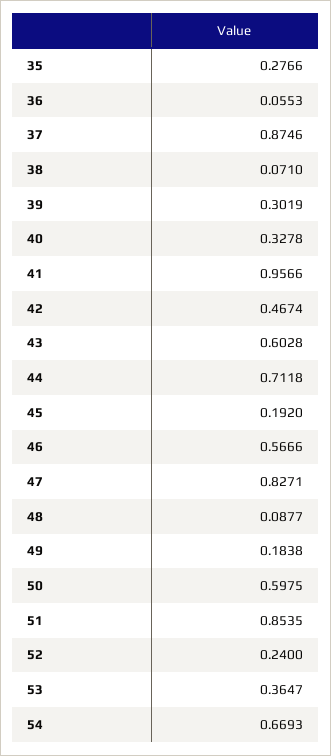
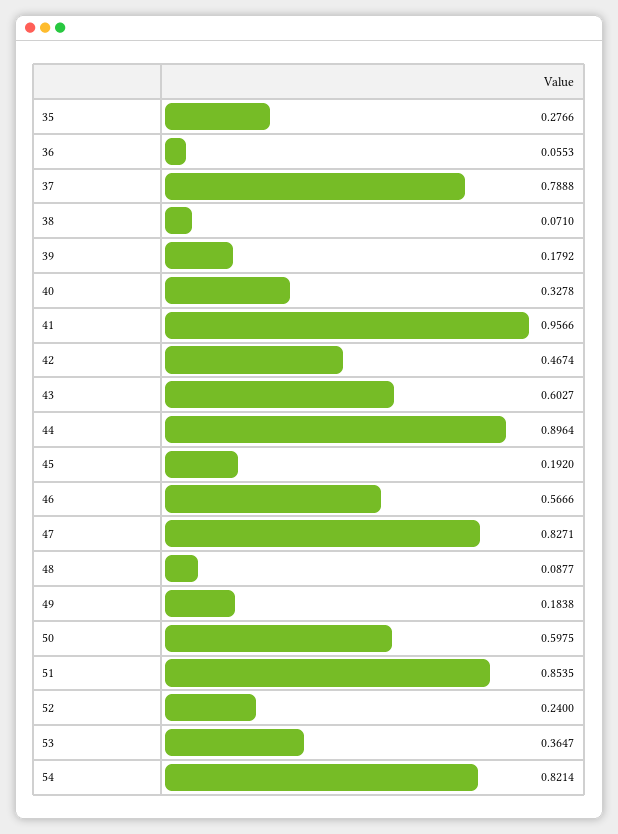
37: 0.8746 -> 0.7888
39: 0.3019 -> 0.1792
43: 0.6028 -> 0.6027
44: 0.7118 -> 0.8964
54: 0.6693 -> 0.8214

